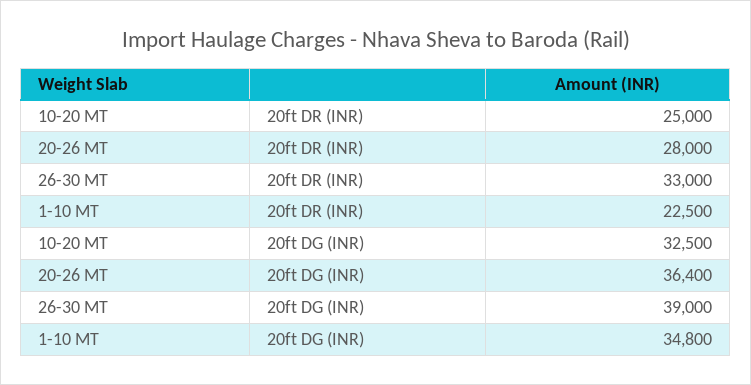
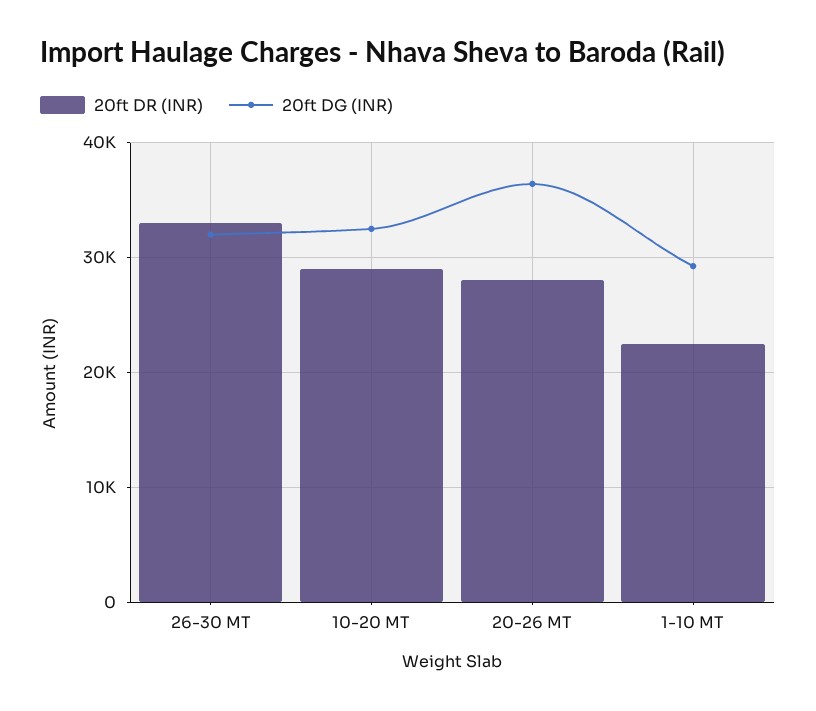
20ft DR (INR), 10-20 MT: 25000 -> 29000
20ft DG (INR), 26-30 MT: 39000 -> 32000
20ft DG (INR), 1-10 MT: 34800 -> 29000

